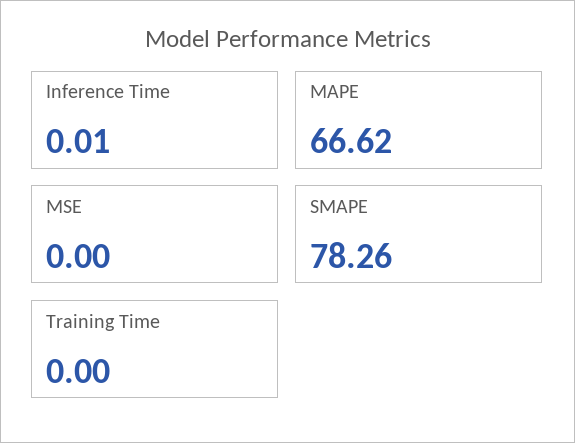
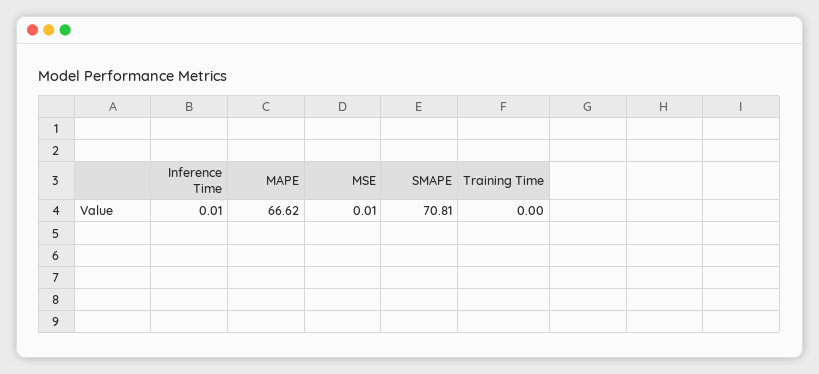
MSE: 0 -> 0.01
SMAPE: 78.26 -> 70.81

